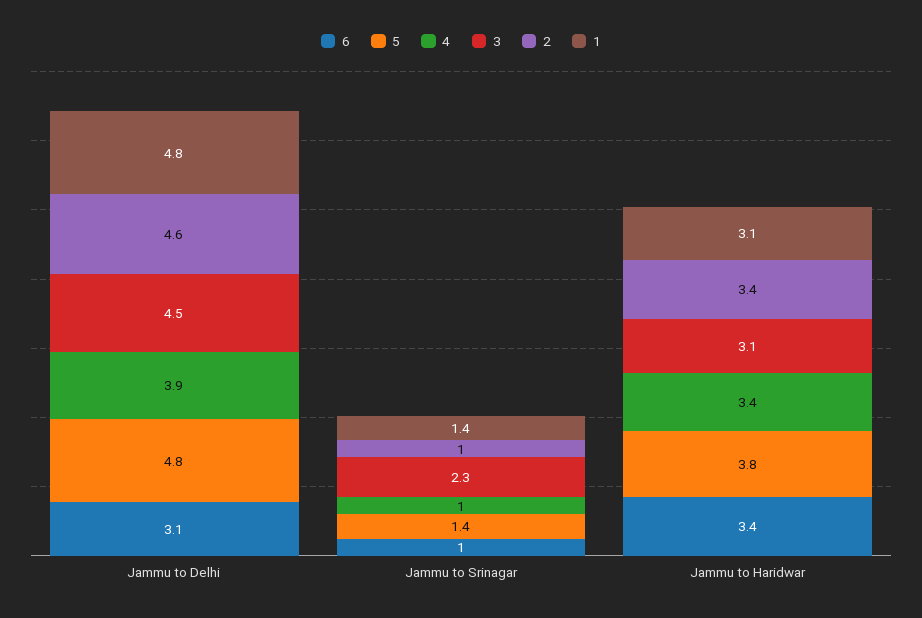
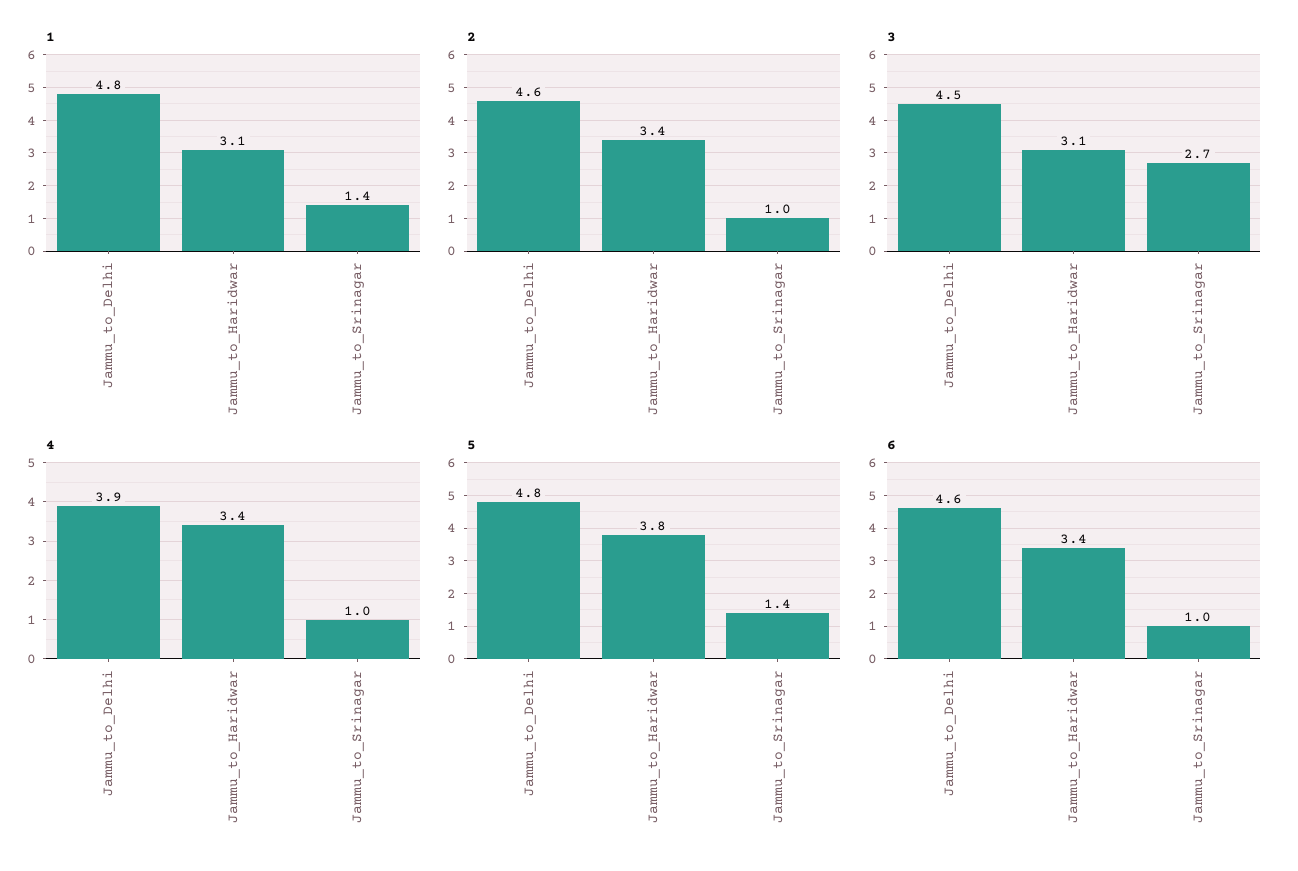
6, Jammu to Delhi: 3.1 -> 4.6
3, Jammu to Srinagar: 2.3 -> 2.7

